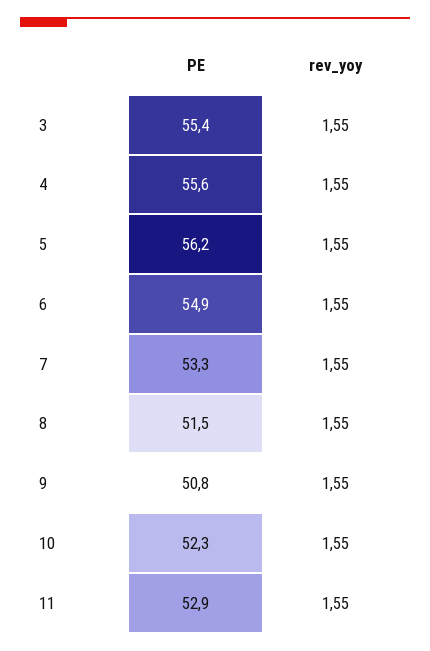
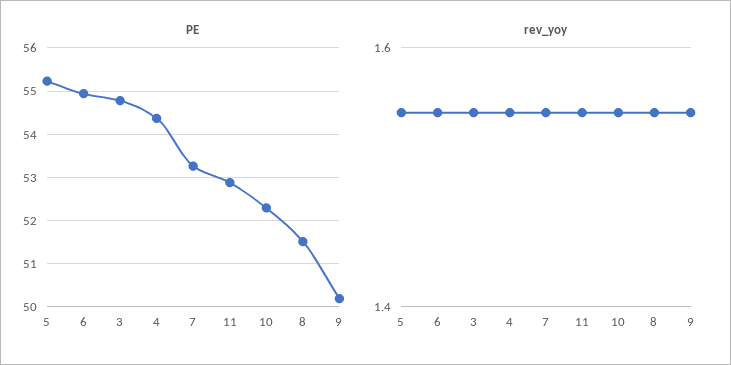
PE, 3: 55.4 -> 54.8
PE, 4: 55.6 -> 54.4
PE, 5: 56.2 -> 55.2
PE, 9: 50.8 -> 50.2

